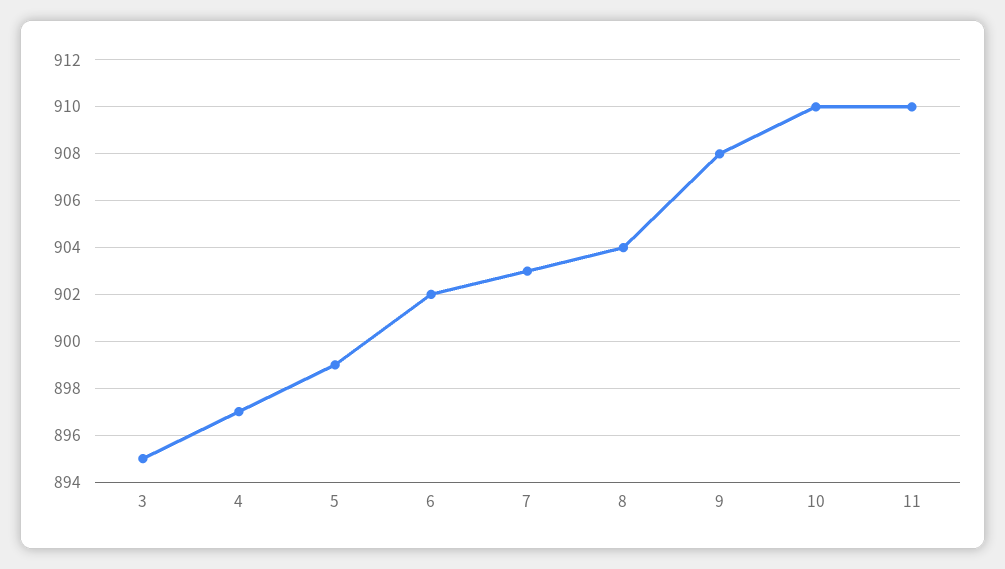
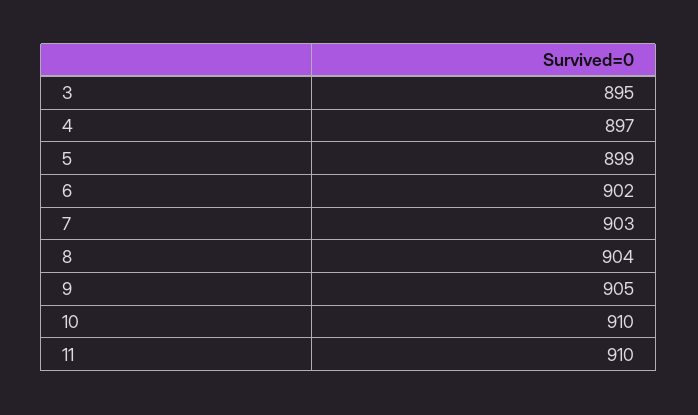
9: 908 -> 905

